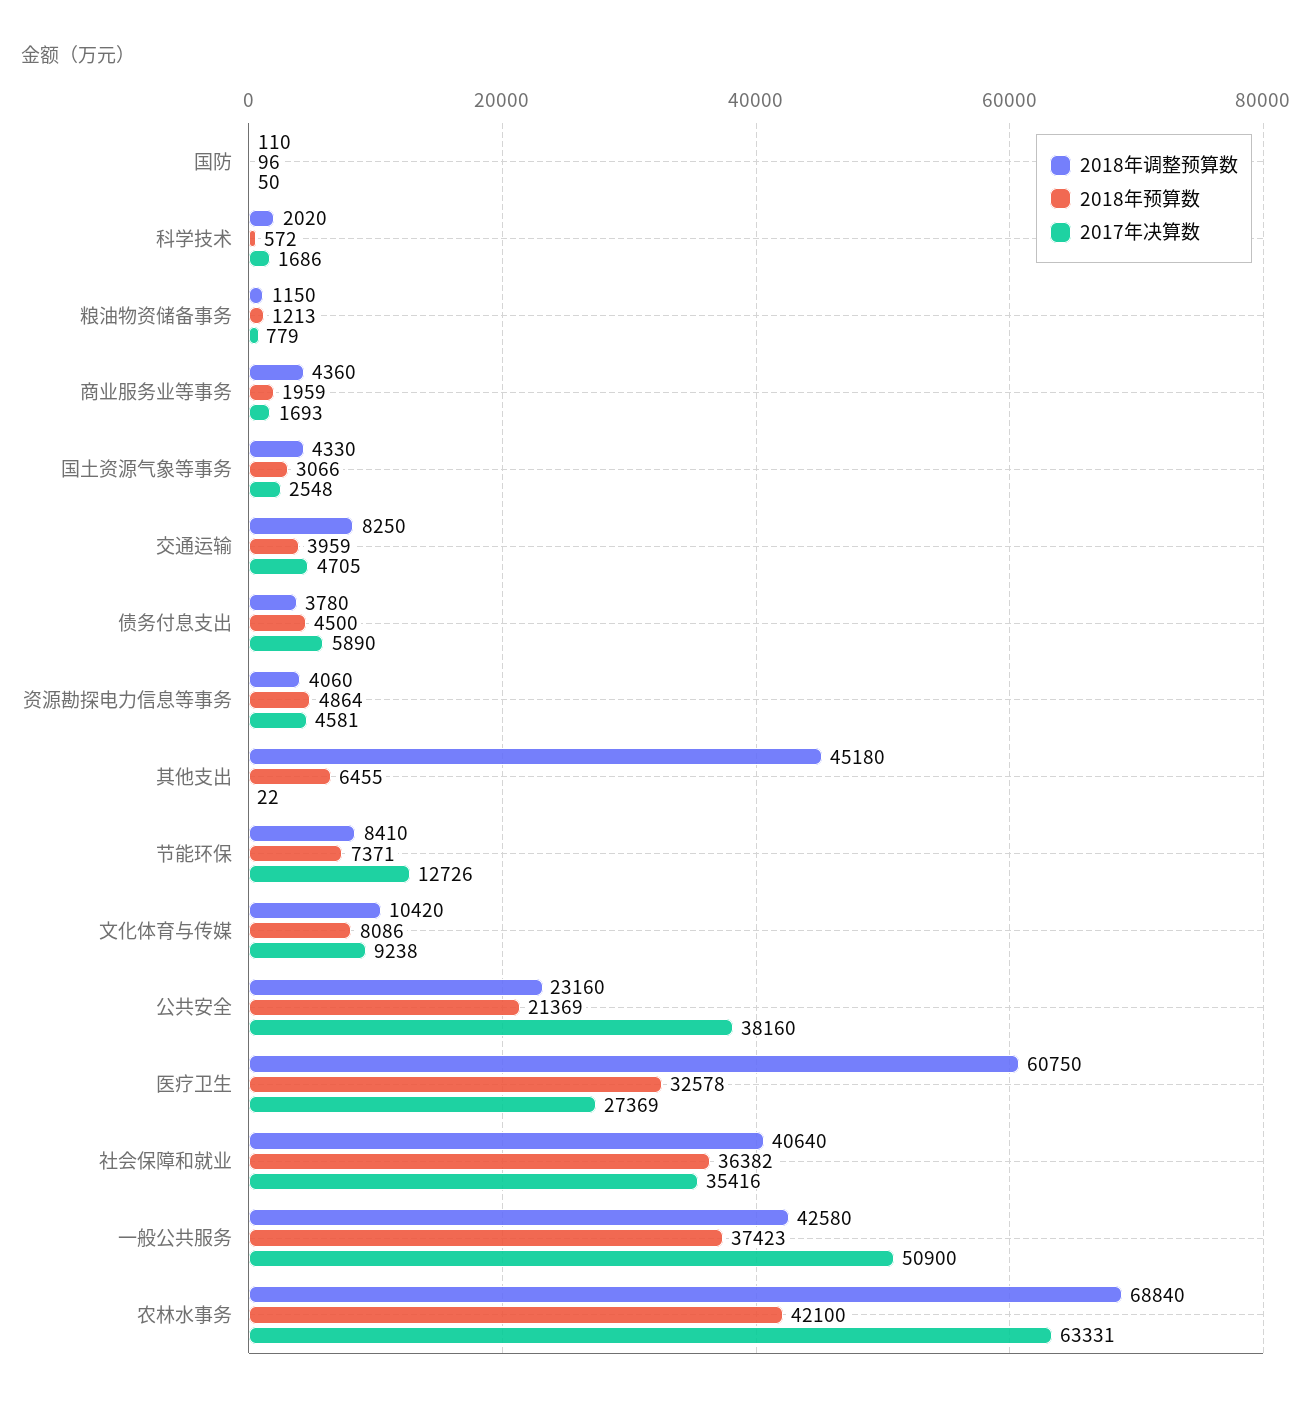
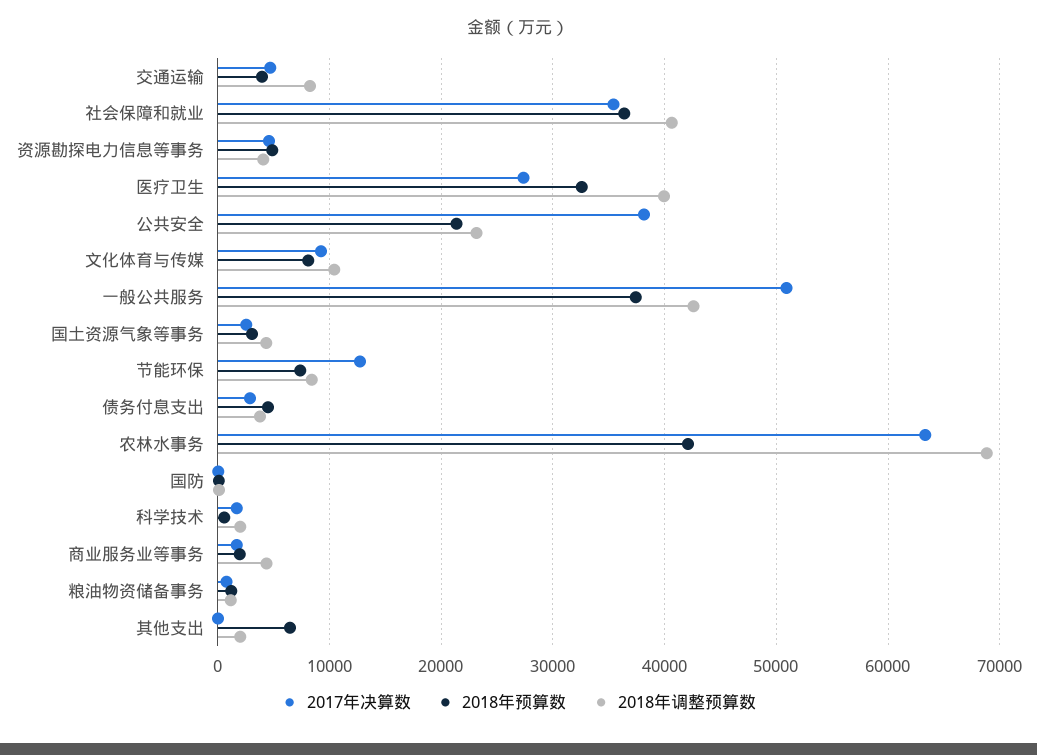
2017年决算数, 债务付息支出: 5890 -> 3000
2018年调整预算数, 其他支出: 45180 -> 2000
2018年调整预算数, 医疗卫生: 60750 -> 40000

